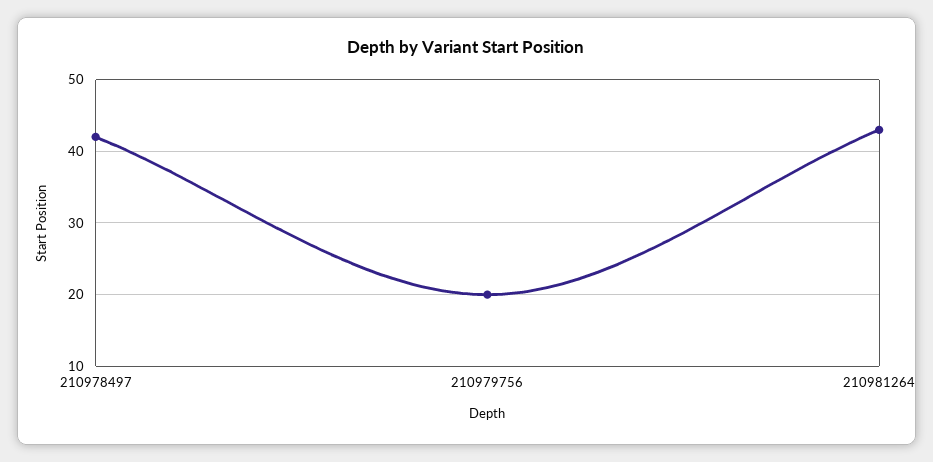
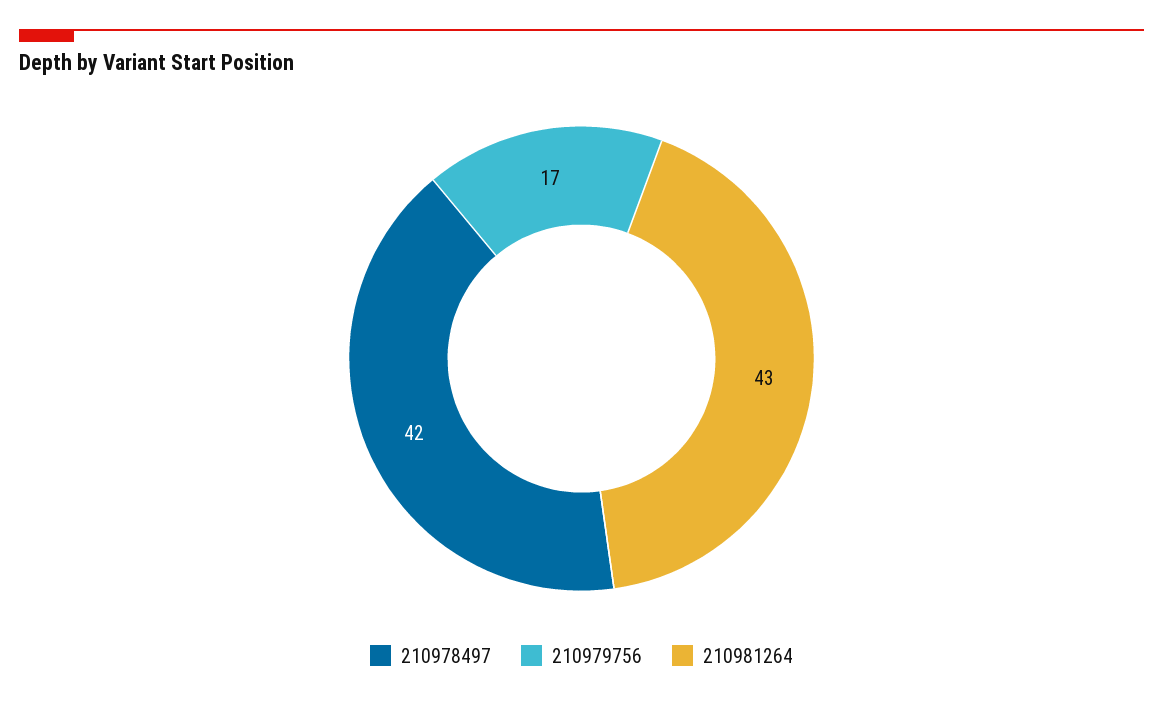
210979756: 20 -> 17

